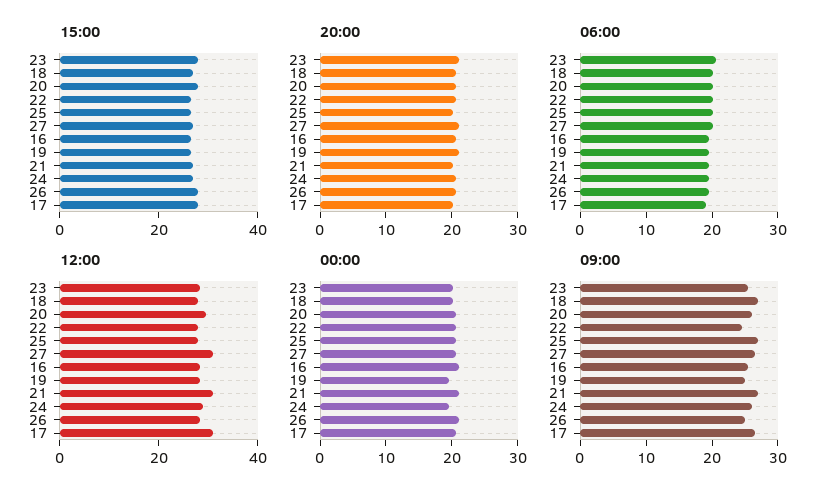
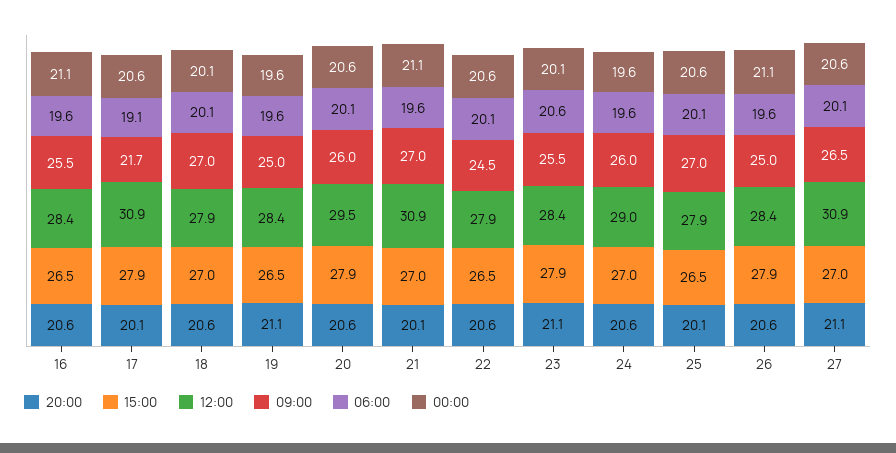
09:00, 17: 26 -> 21.7

